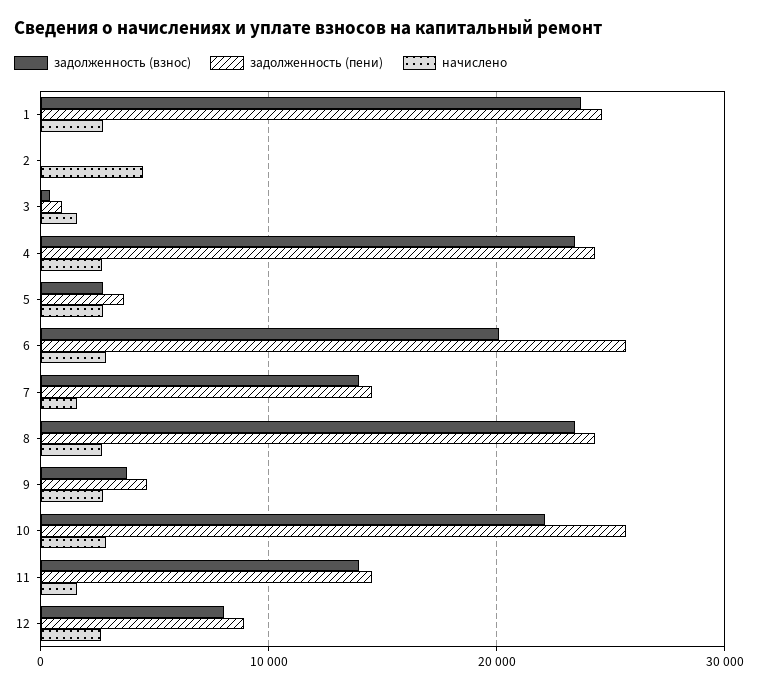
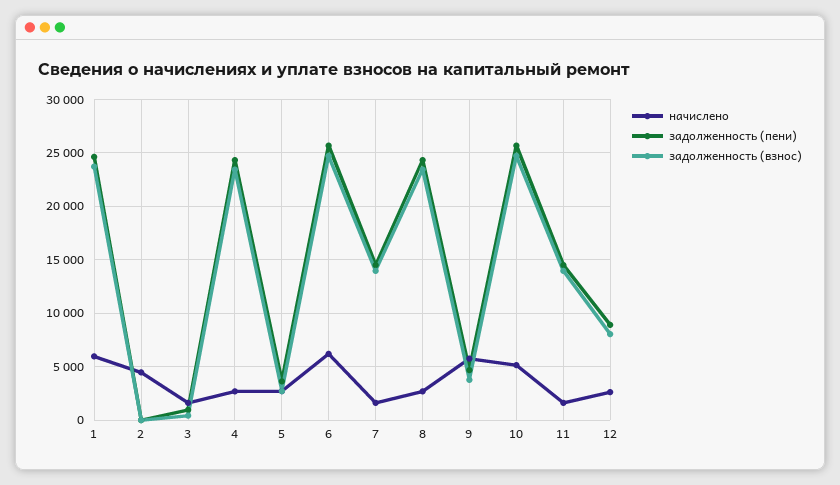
начислено, 1: 3000 -> 6000
задолженность (взнос), 6: 20000 -> 25000
начислено, 6: 3000 -> 6000
начислено, 9: 3000 -> 6000
задолженность (взнос), 10: 22000 -> 25000
начислено, 10: 3000 -> 5000

